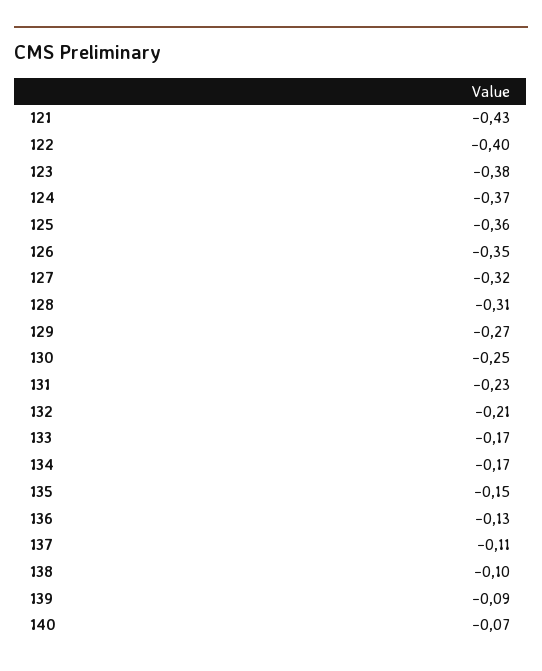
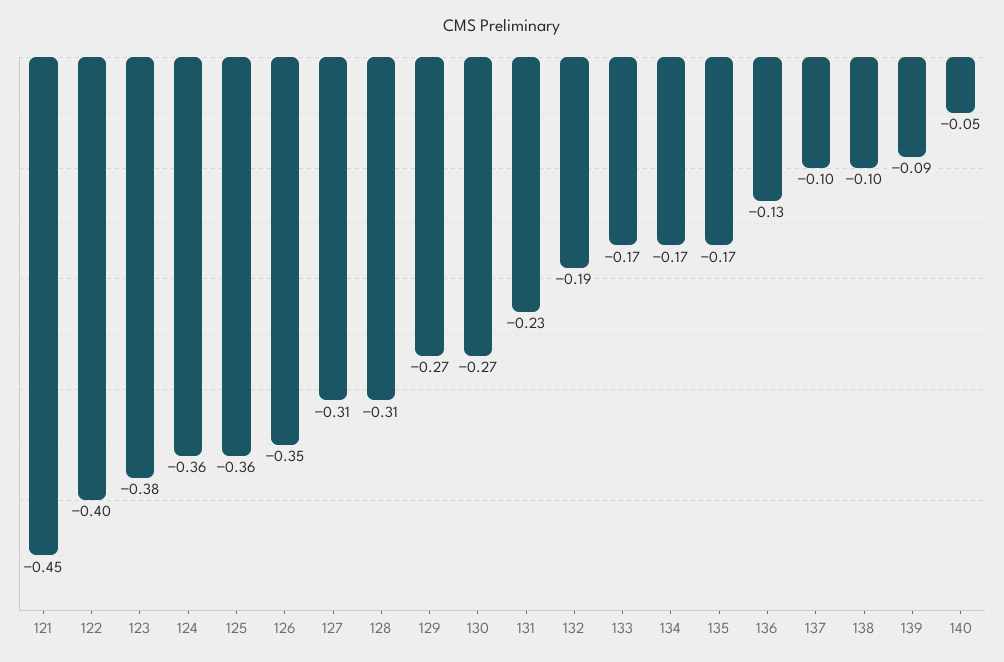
121: -0.43 -> -0.45
124: -0.37 -> -0.36
127: -0.32 -> -0.31
130: -0.25 -> -0.27
132: -0.21 -> -0.19
135: -0.15 -> -0.17
137: -0.11 -> -0.1
140: -0.07 -> -0.05

